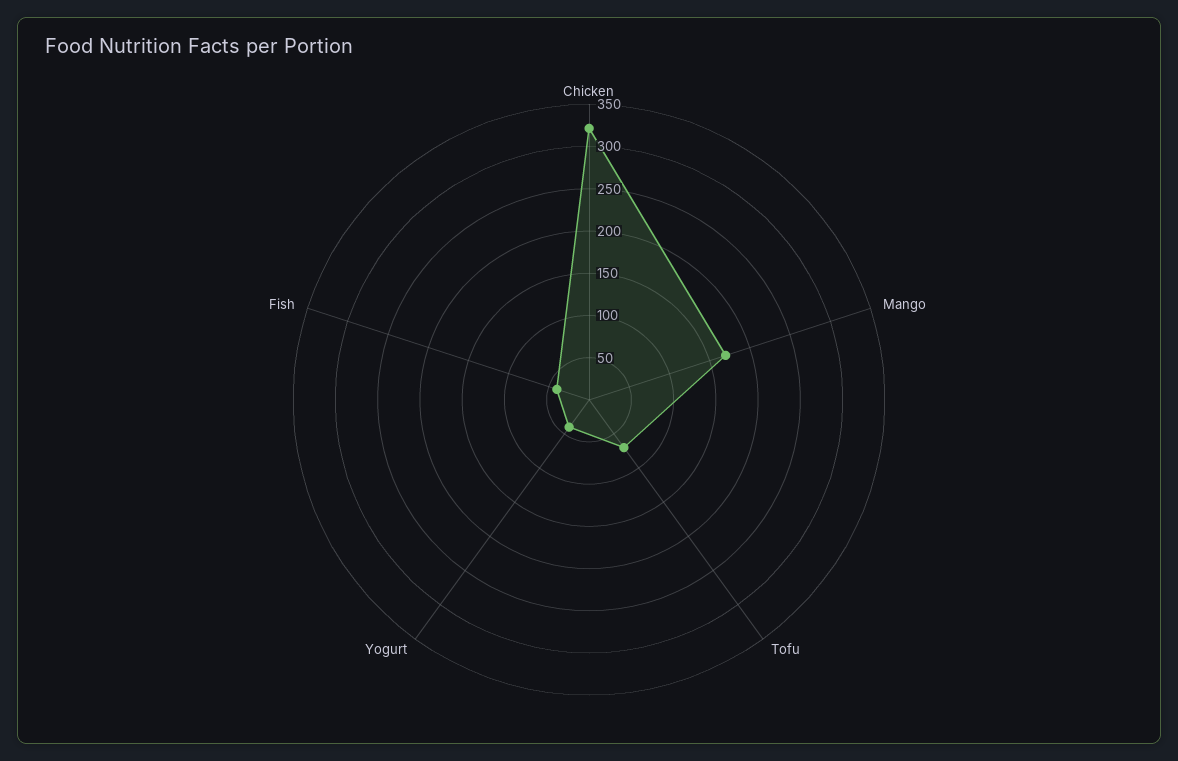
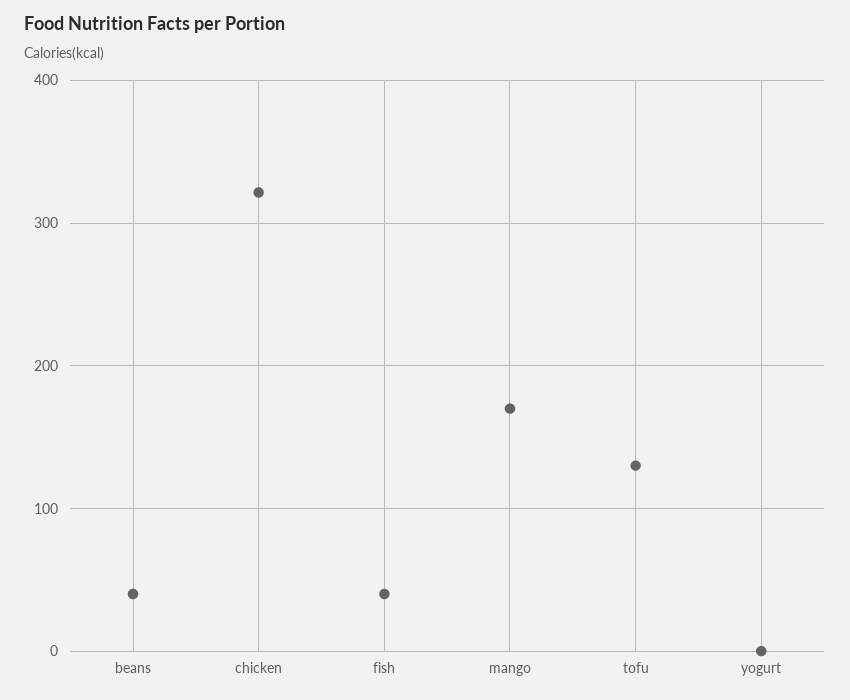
Tofu: 70 -> 130
Yogurt: 40 -> 0
beans: none -> 40

